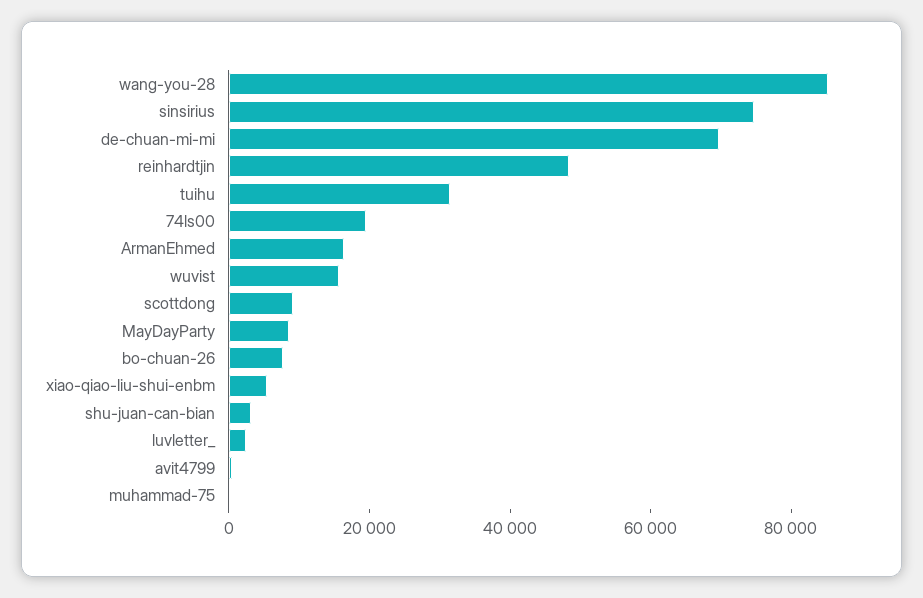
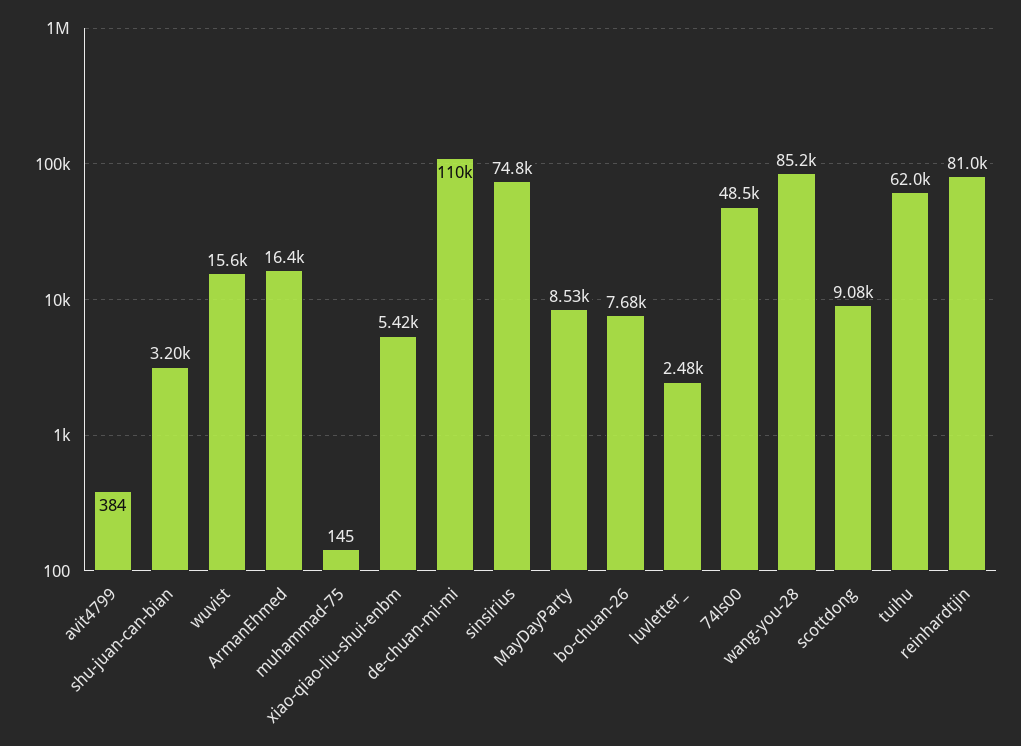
de-chuan-mi-mi: 70000 -> 110000
reinhardtjin: 50000 -> 81000
tuihu: 30000 -> 62000
74ls00: 20000 -> 48500

